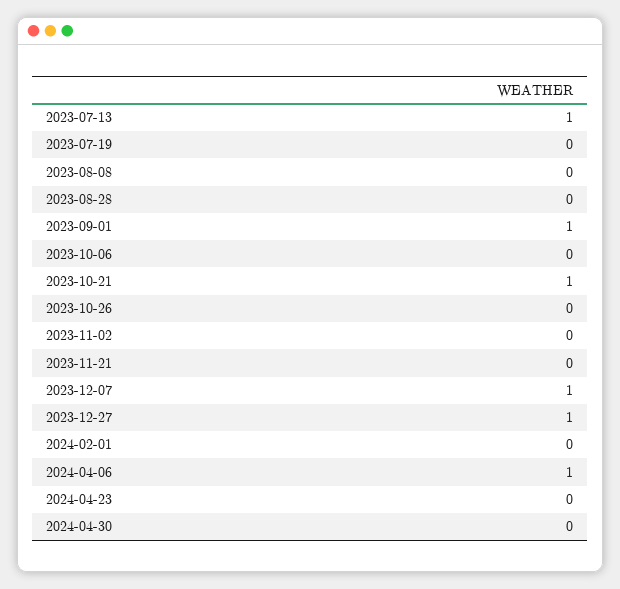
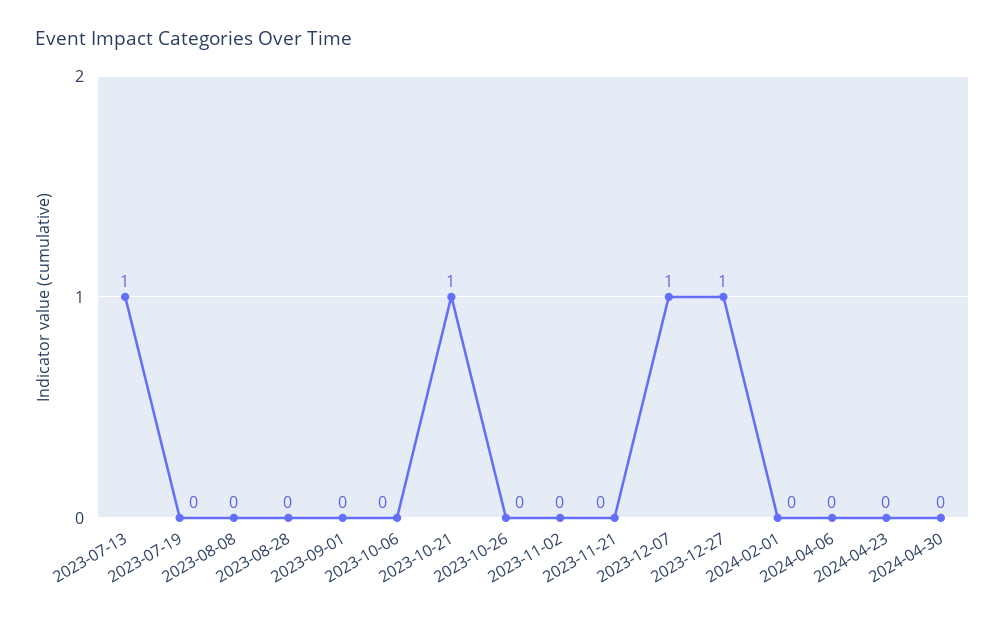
2023-09-01: 1 -> 0
2024-04-06: 1 -> 0

